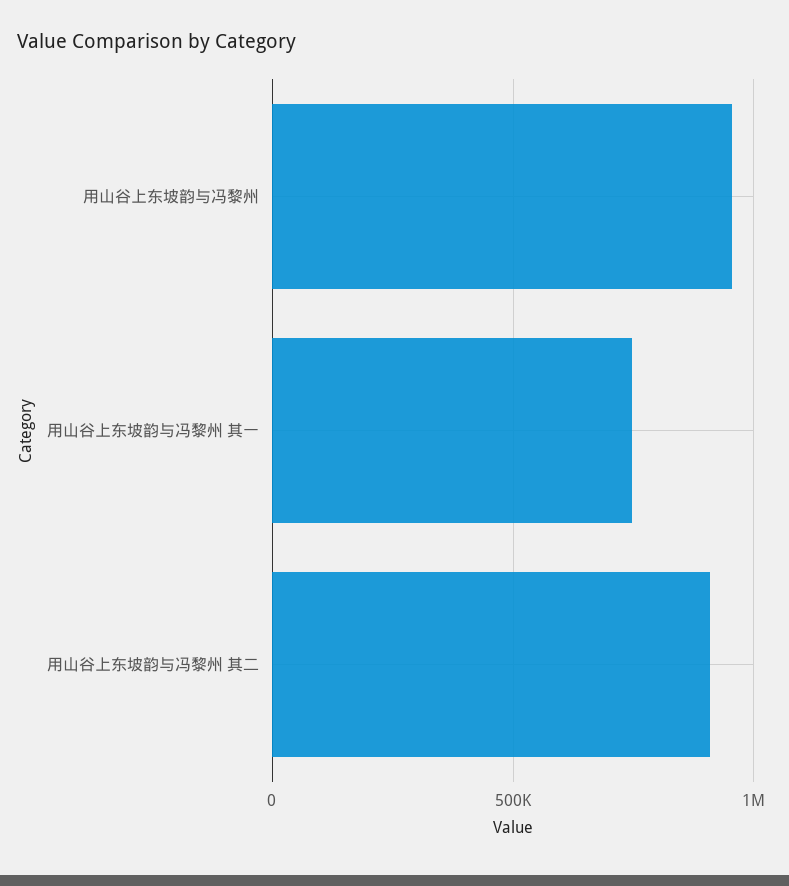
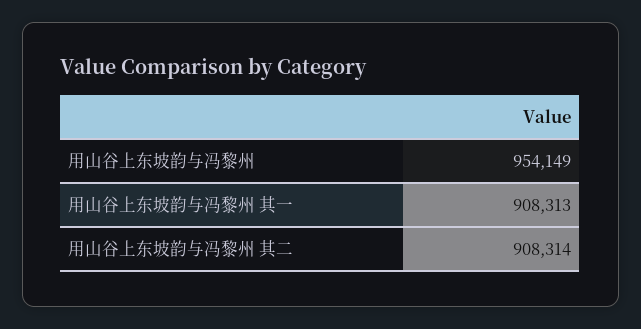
用山谷上东坡韵与冯黎州 其一: 750000 -> 908313

